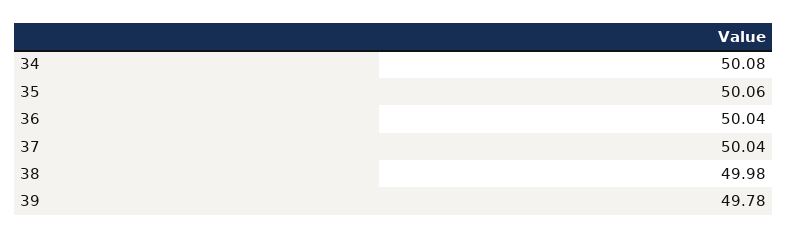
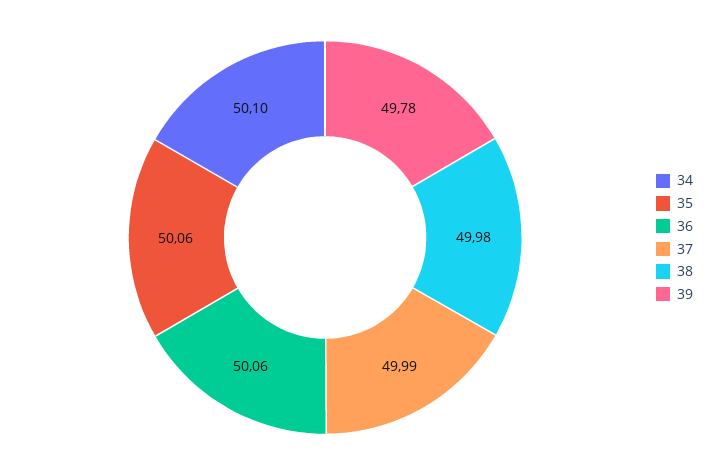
34: 50.08 -> 50.1
36: 50.04 -> 50.06
37: 50.04 -> 49.99

